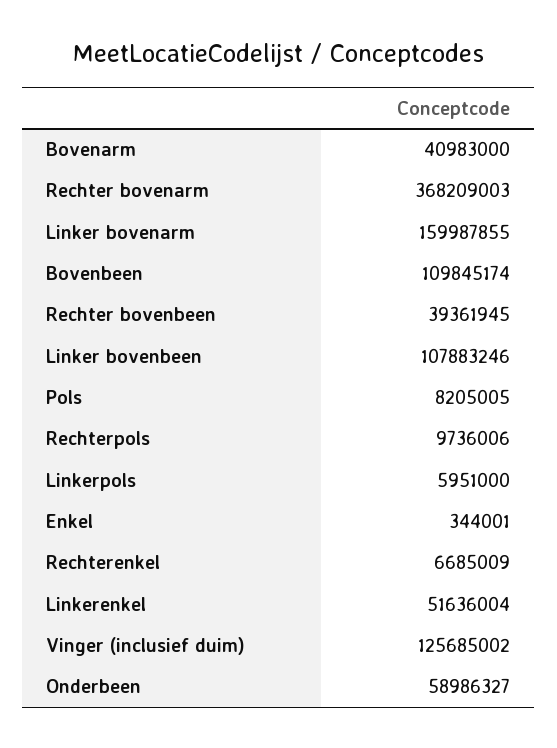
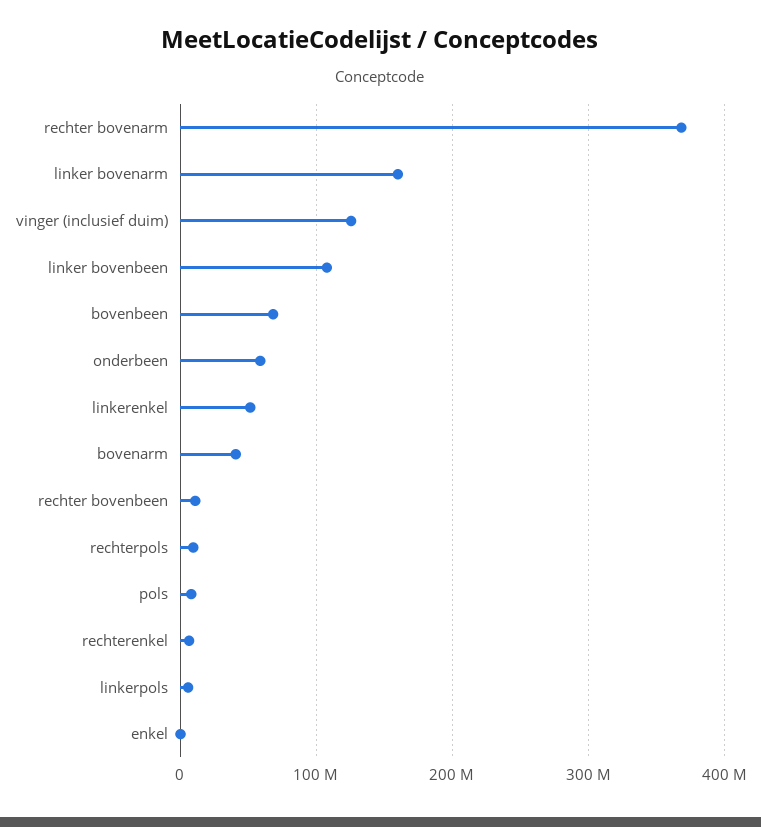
Bovenbeen: 109845174 -> 70000000
Rechter bovenbeen: 39361945 -> 10000000

